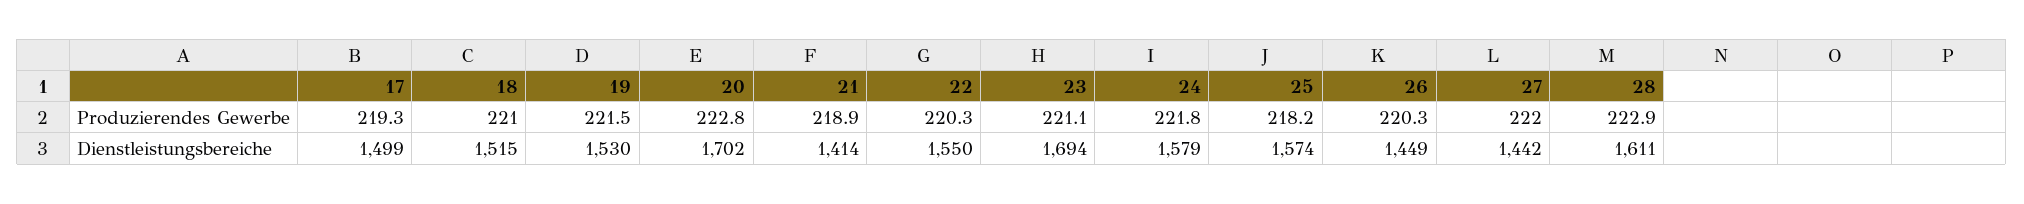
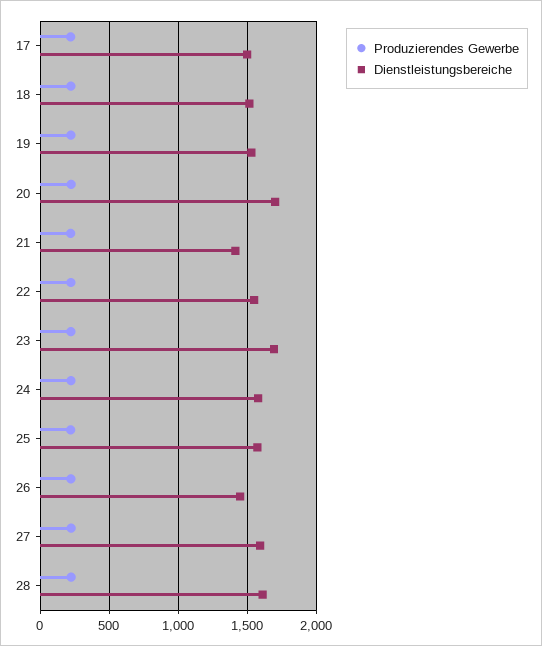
Dienstleistungsbereiche, 27: 1442 -> 1600

